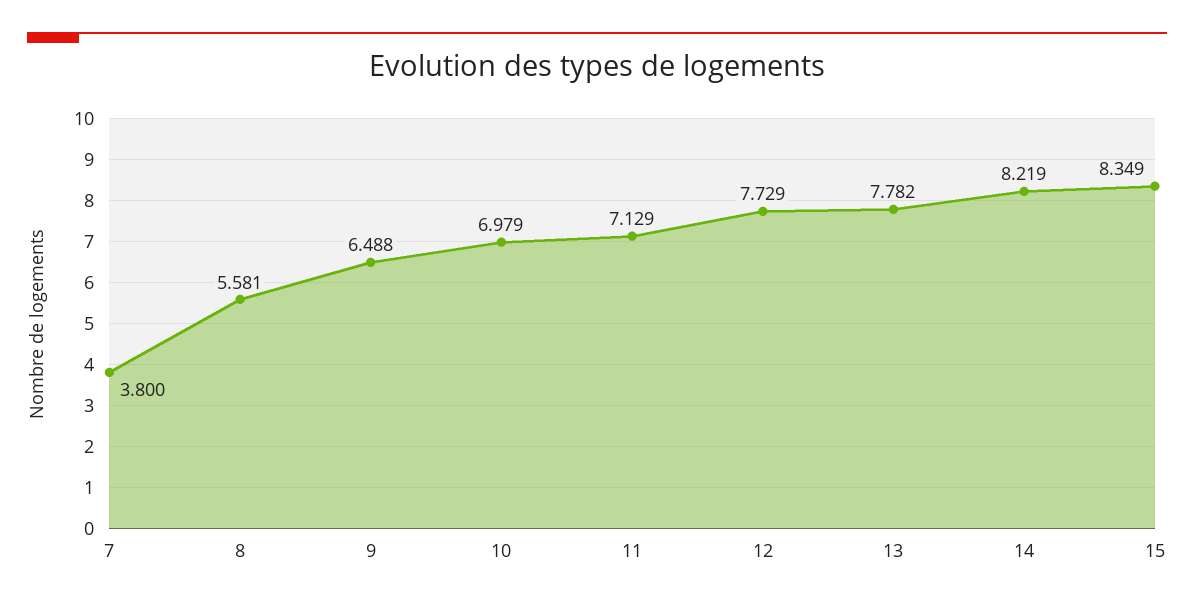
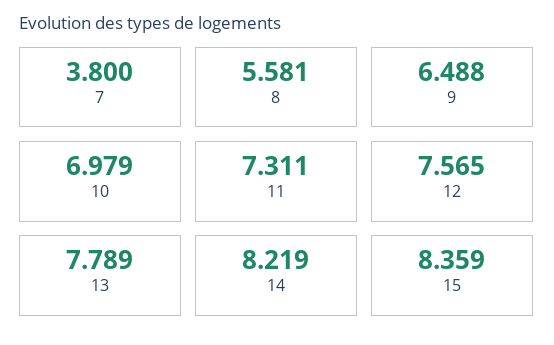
11: 7.129 -> 7.311
12: 7.729 -> 7.565
13: 7.782 -> 7.789
15: 8.349 -> 8.359

